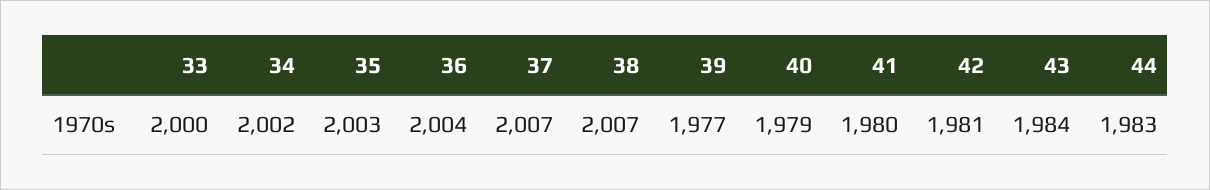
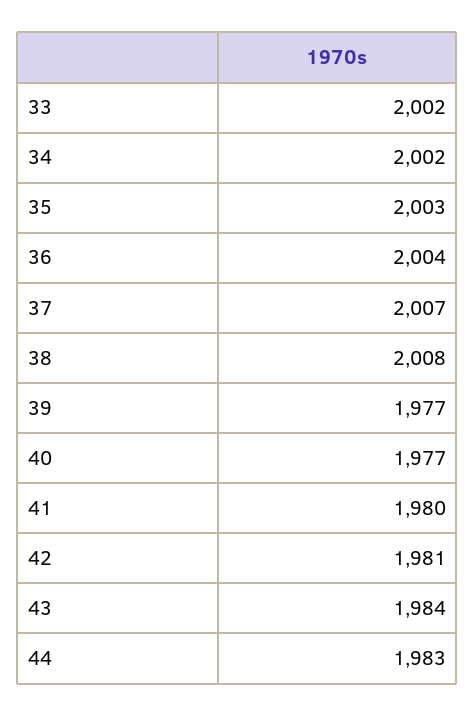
33: 2000 -> 2002
38: 2007 -> 2008
40: 1979 -> 1977

